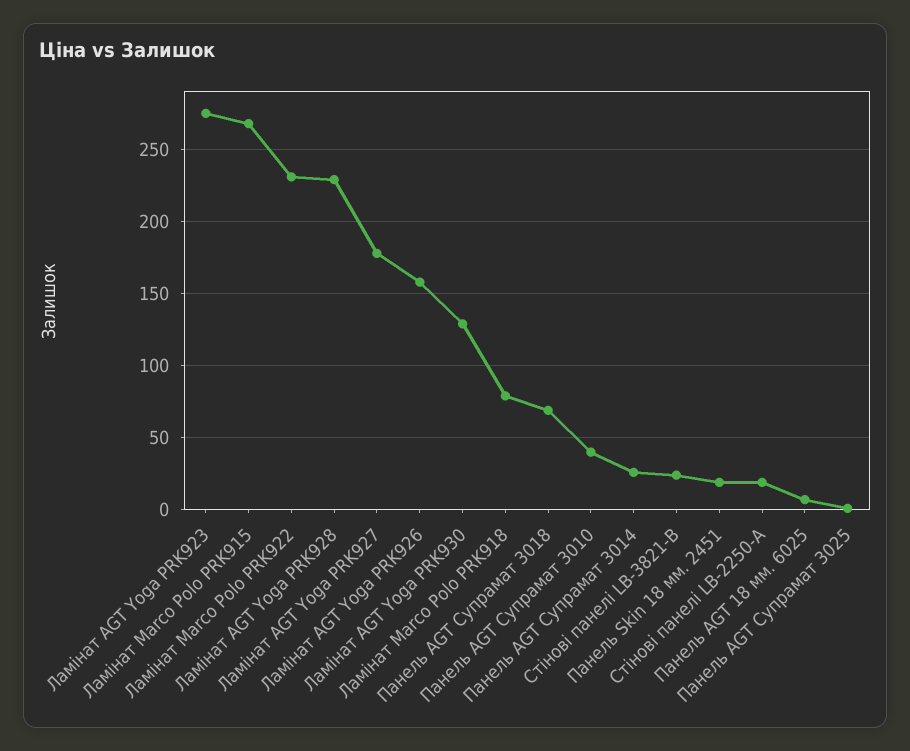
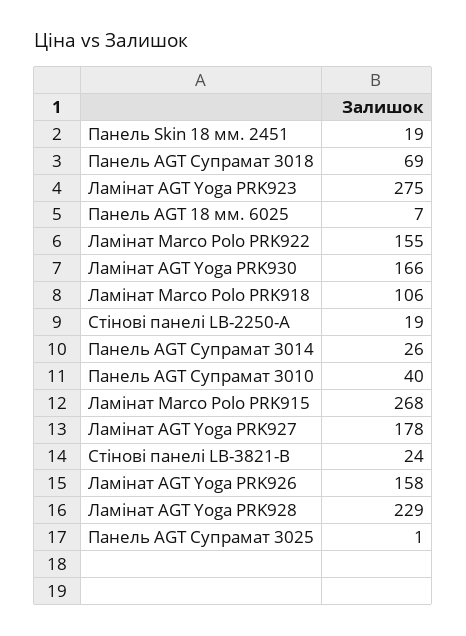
Ламінат Marco Polo PRK922: 230 -> 155
Ламінат AGT Yoga PRK930: 130 -> 166
Ламінат Marco Polo PRK918: 80 -> 106

